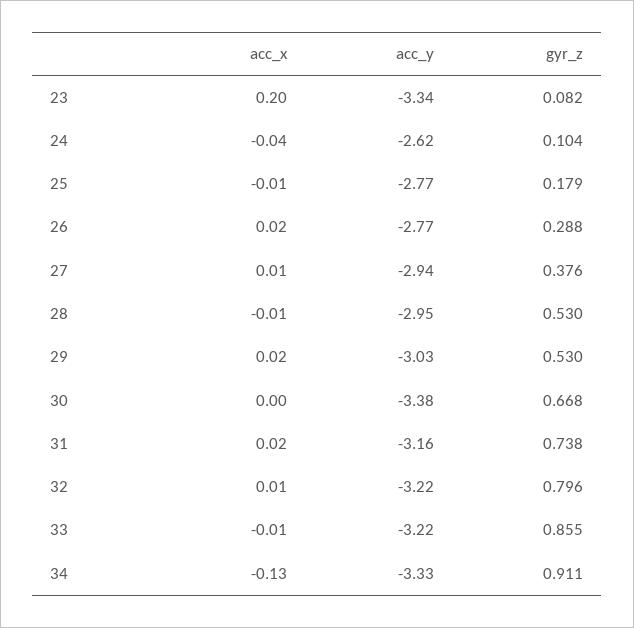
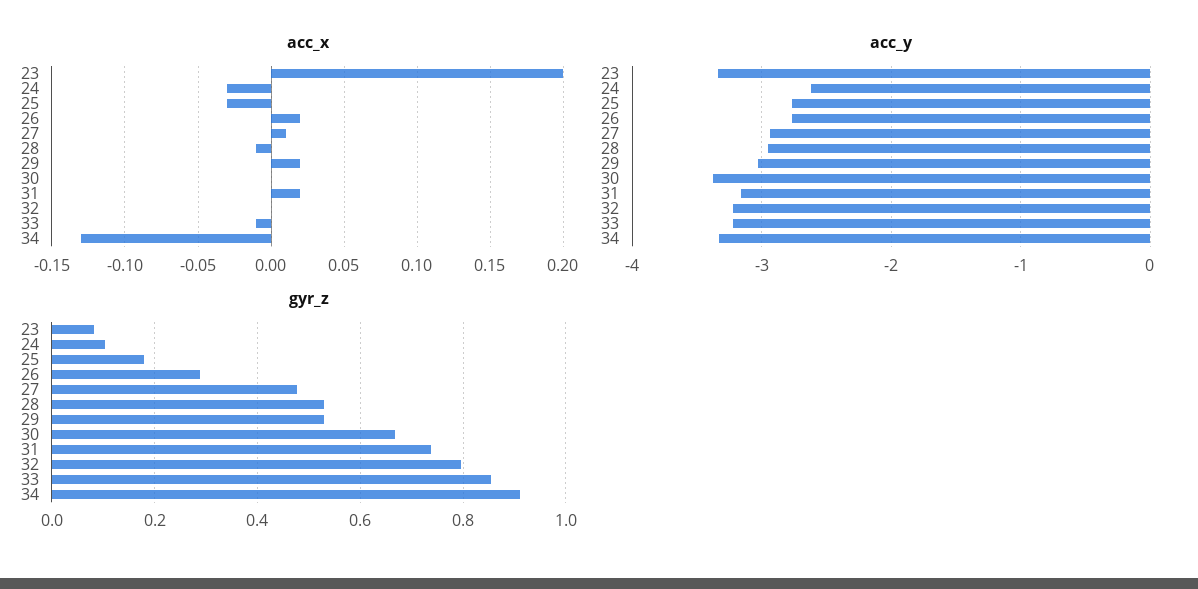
acc_x, 24: -0.04 -> -0.03
acc_x, 25: -0.01 -> -0.03
gyr_z, 27: 0.376 -> 0.48
acc_x, 32: 0.01 -> 0

